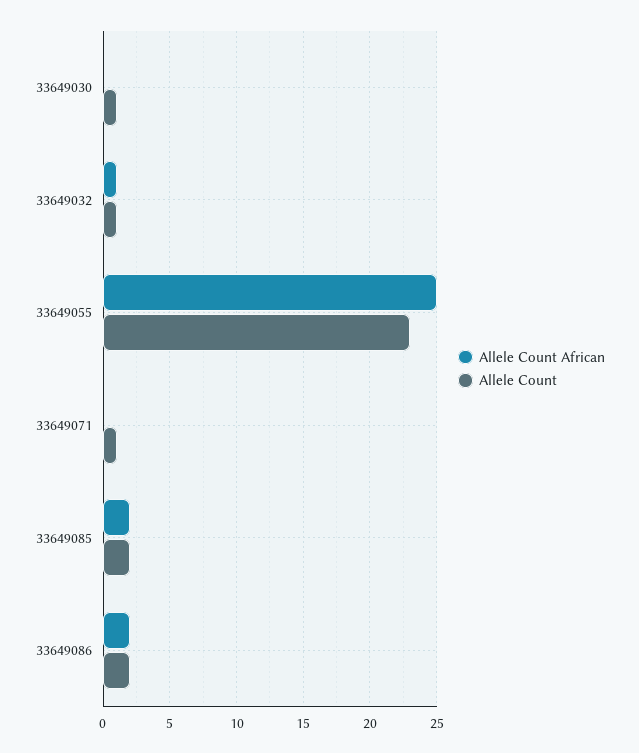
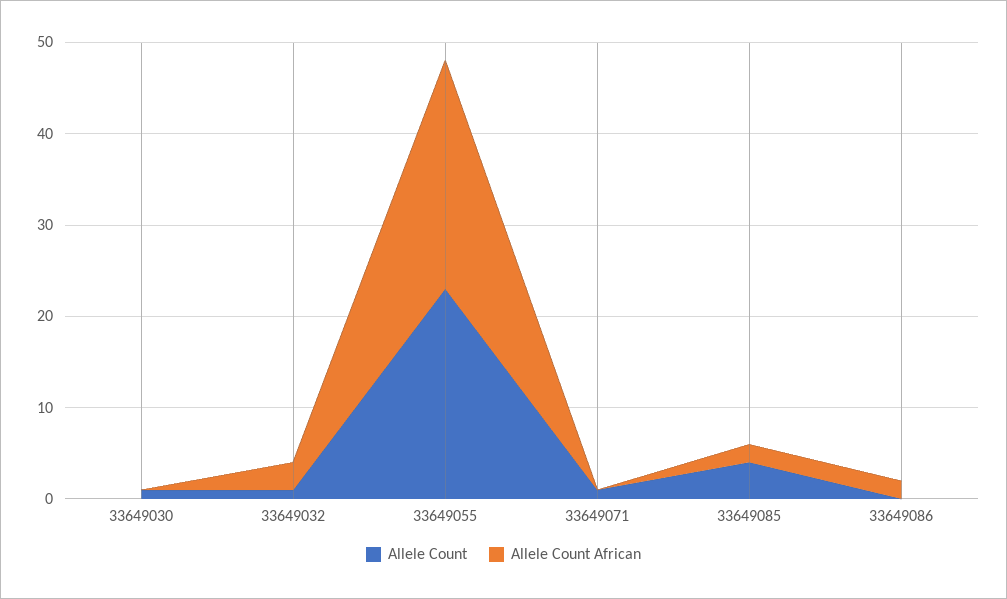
Allele Count African, 33649032: 1 -> 3
Allele Count, 33649085: 2 -> 4
Allele Count, 33649086: 2 -> 0

